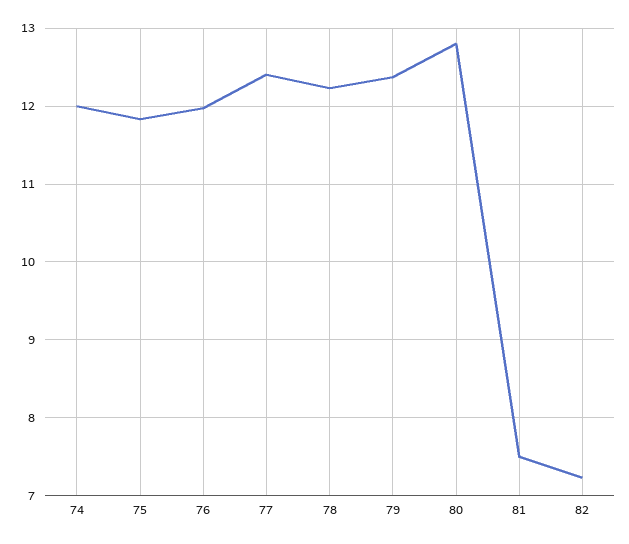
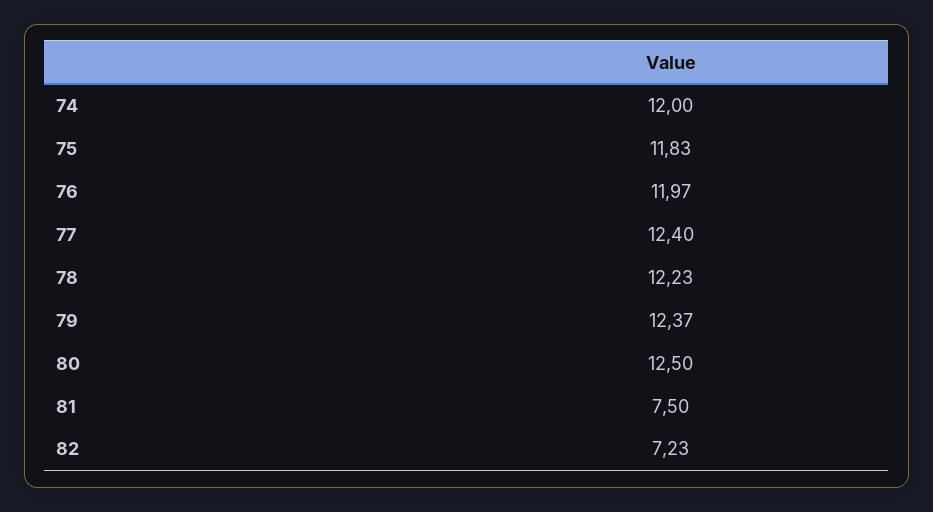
80: 12.8 -> 12.5

